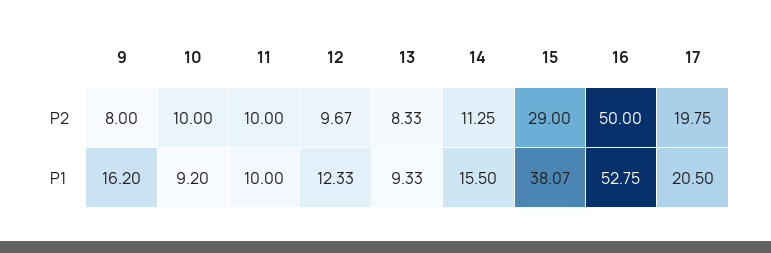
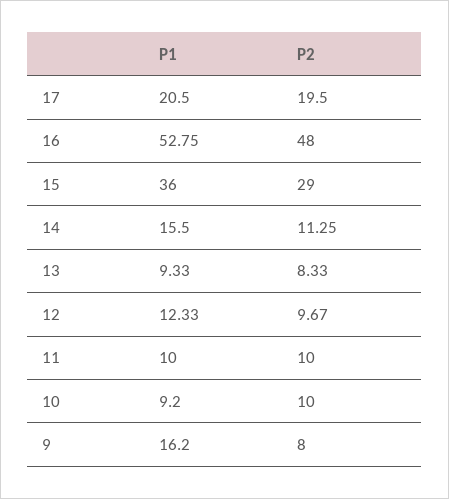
16, P2: 50 -> 48
17, P2: 19.75 -> 19.5
15, P1: 38.07 -> 36

